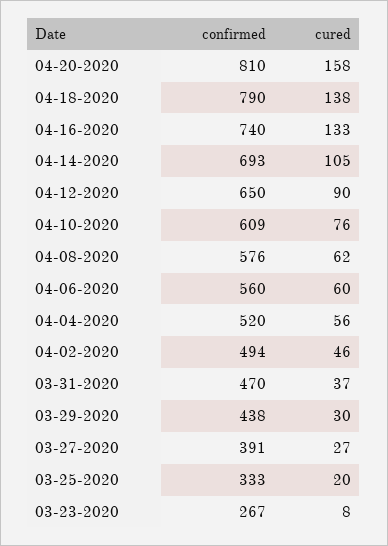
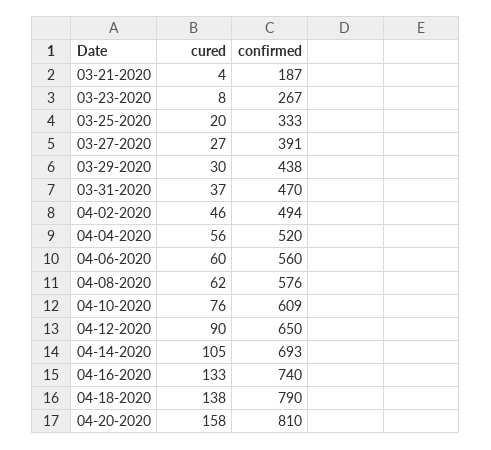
cured, 03-21-2020: none -> 4
confirmed, 03-21-2020: none -> 187

